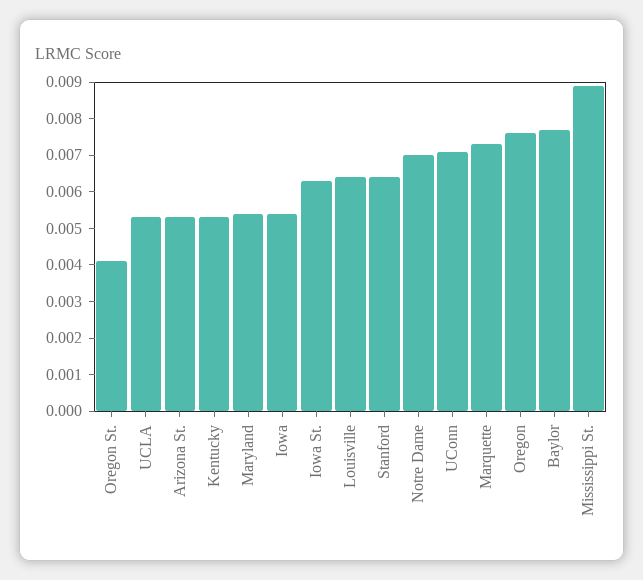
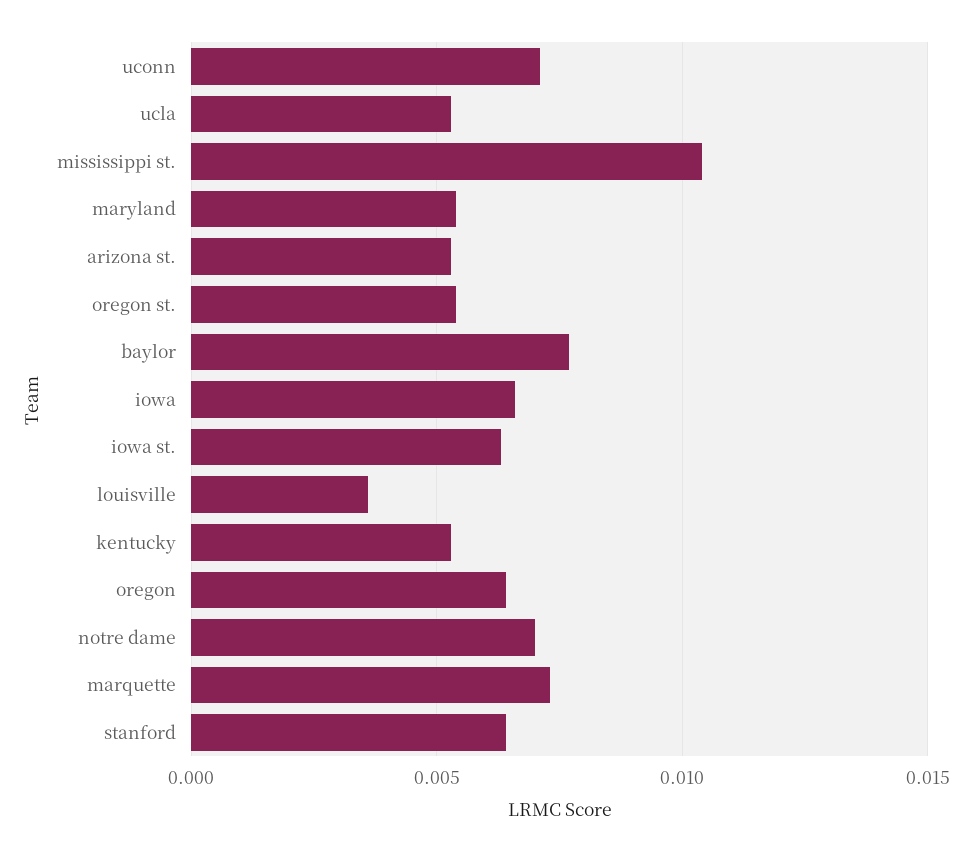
Oregon St.: 0.004 -> 0.0055
Iowa: 0.0055 -> 0.0065
Louisville: 0.0065 -> 0.0035
Oregon: 0.0075 -> 0.0065
Mississippi St.: 0.009 -> 0.0105

